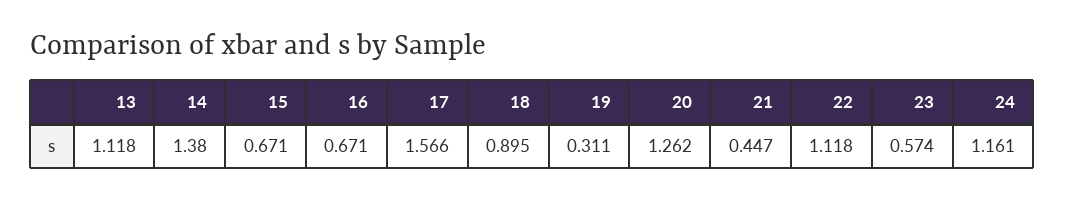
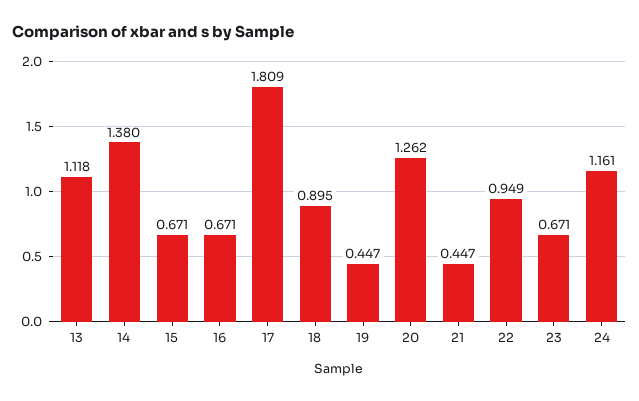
17: 1.566 -> 1.809
19: 0.311 -> 0.447
22: 1.118 -> 0.949
23: 0.574 -> 0.671

